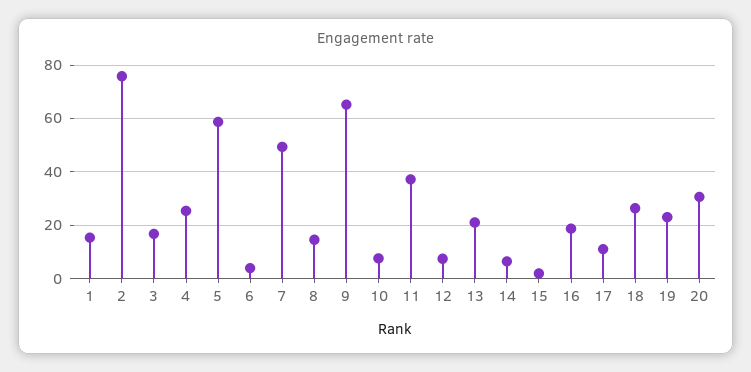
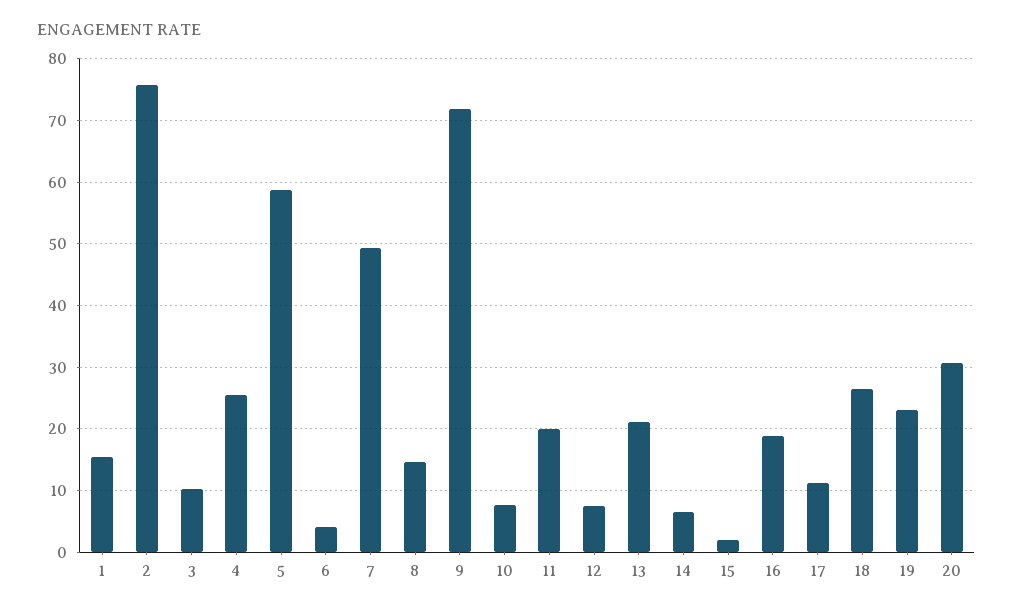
3: 17.5 -> 10
9: 65 -> 72
11: 37.5 -> 20

